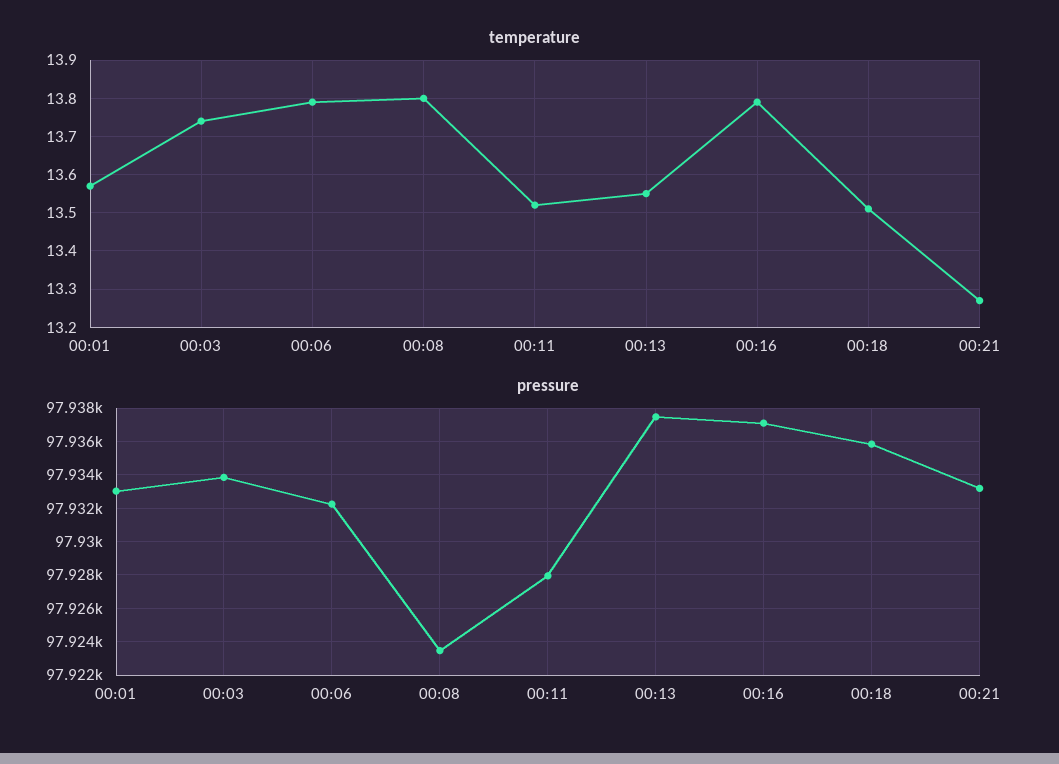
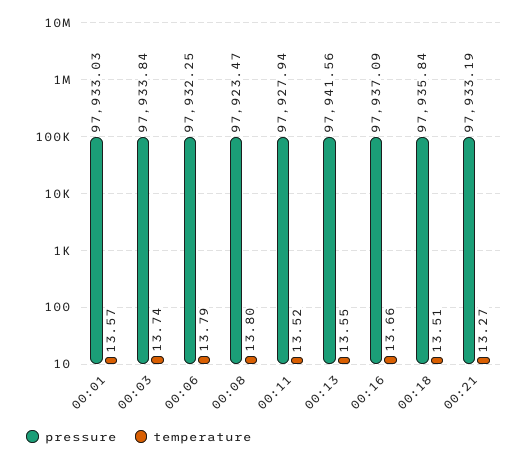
temperature, 00:16: 13.8 -> 13.66
pressure, 00:13: 97937.5 -> 97941.56

